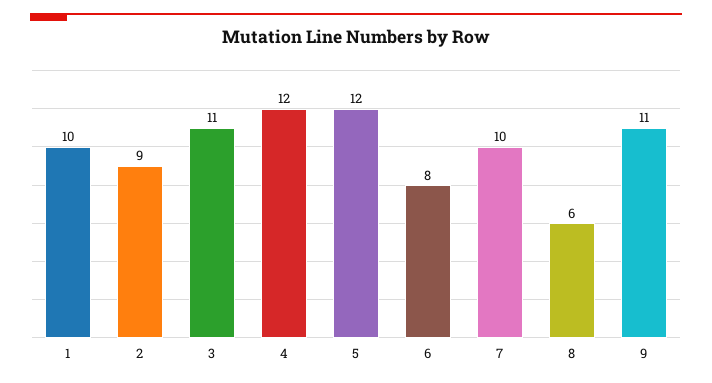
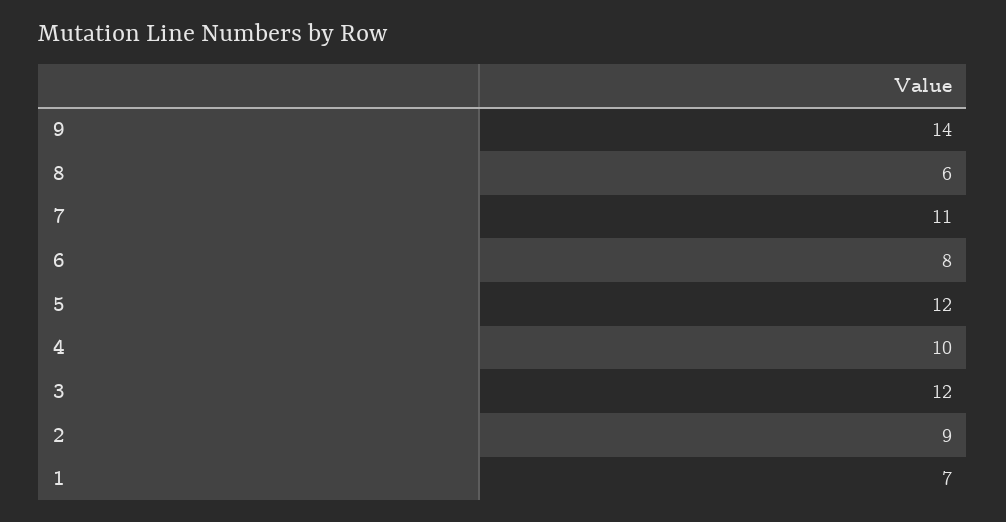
1: 10 -> 7
3: 11 -> 12
4: 12 -> 10
7: 10 -> 11
9: 11 -> 14

